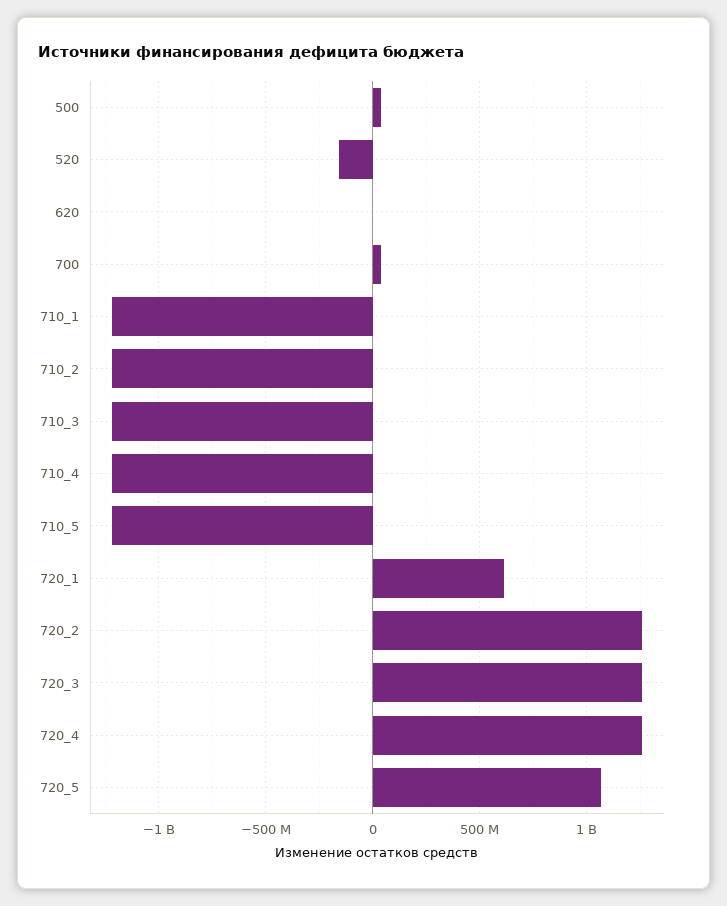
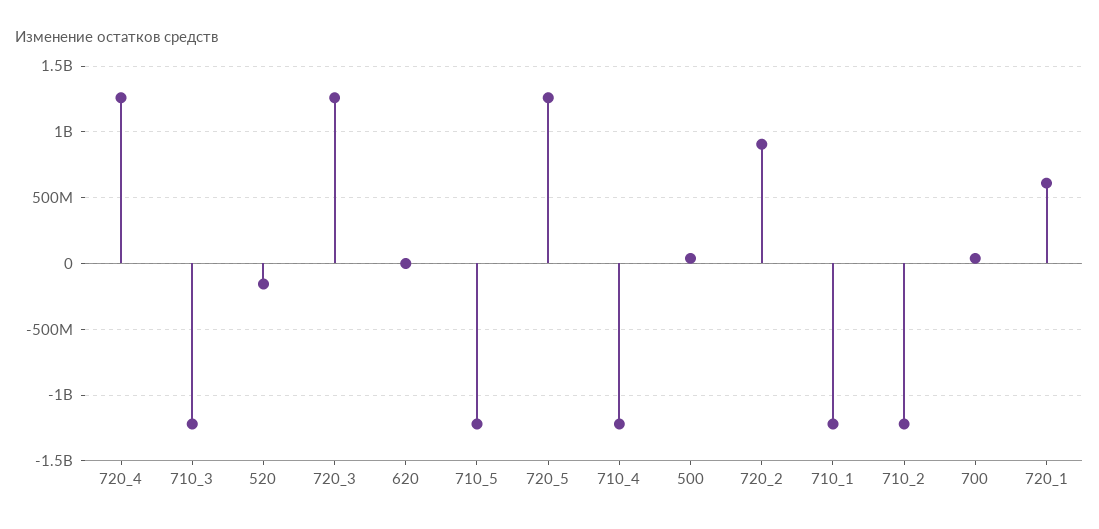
720_2: 1250000000 -> 900000000
720_5: 1050000000 -> 1250000000

